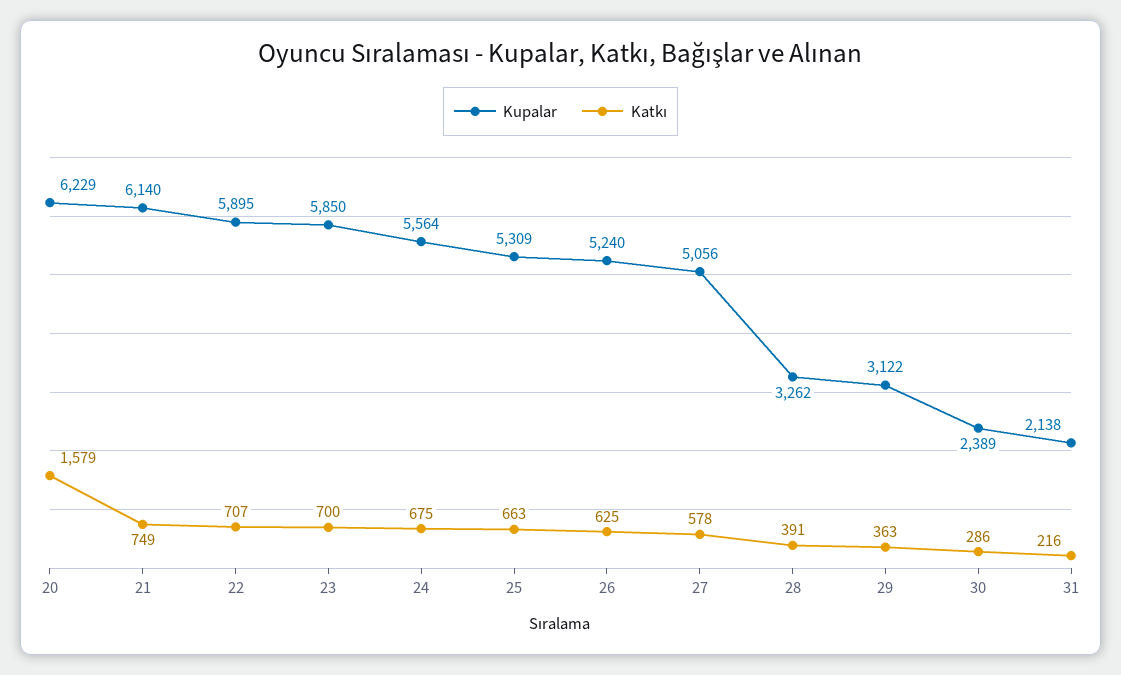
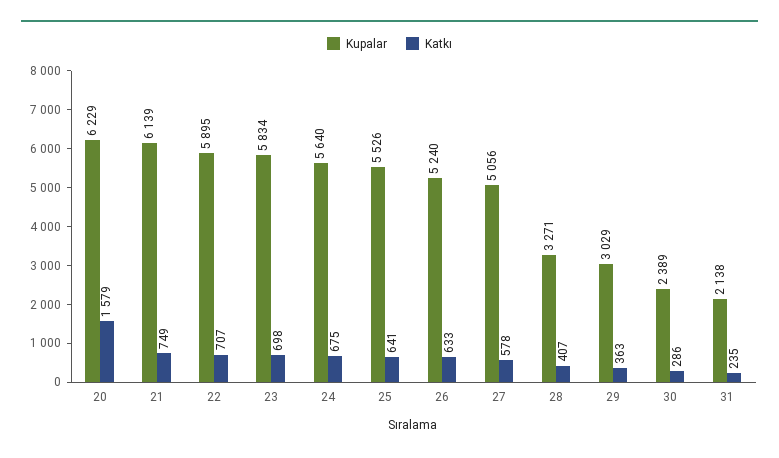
Kupalar, 21: 6140 -> 6139
Kupalar, 23: 5850 -> 5834
Katkı, 23: 700 -> 698
Kupalar, 24: 5564 -> 5640
Kupalar, 25: 5309 -> 5526
Katkı, 25: 663 -> 641
Katkı, 26: 625 -> 633
Kupalar, 28: 3262 -> 3271
Katkı, 28: 391 -> 407
Kupalar, 29: 3122 -> 3029
Katkı, 31: 216 -> 235

